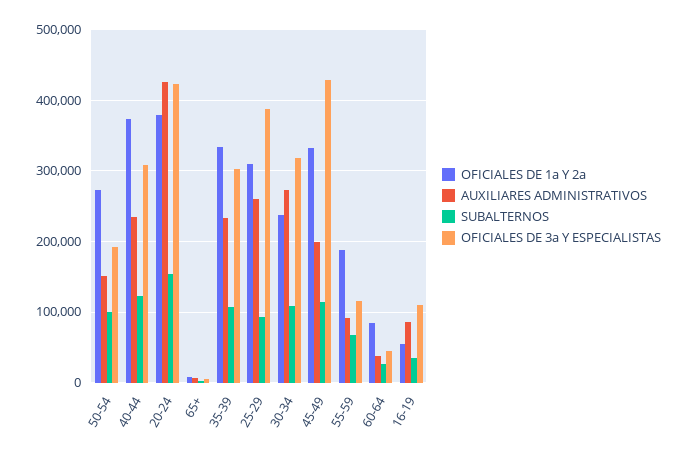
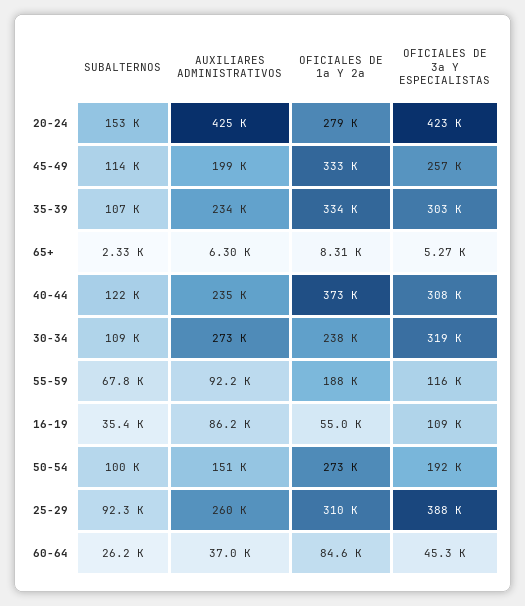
OFICIALES DE 1a Y 2a, 20-24: 380000 -> 279000
OFICIALES DE 3a Y ESPECIALISTAS, 45-49: 430000 -> 257000

